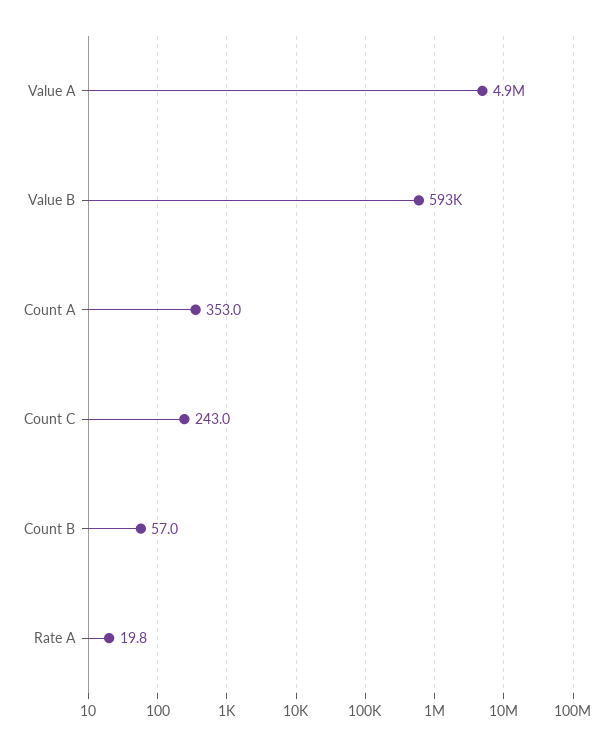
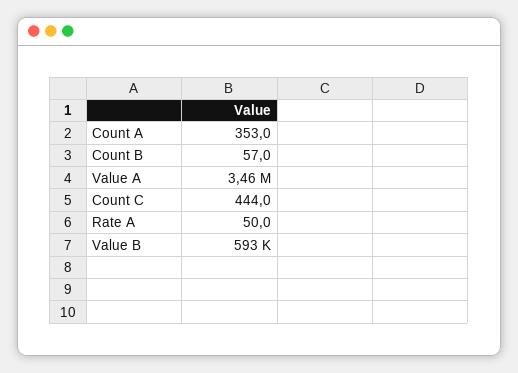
Value A: 4900000 -> 3460000
Count C: 243 -> 444
Rate A: 19.8 -> 50

